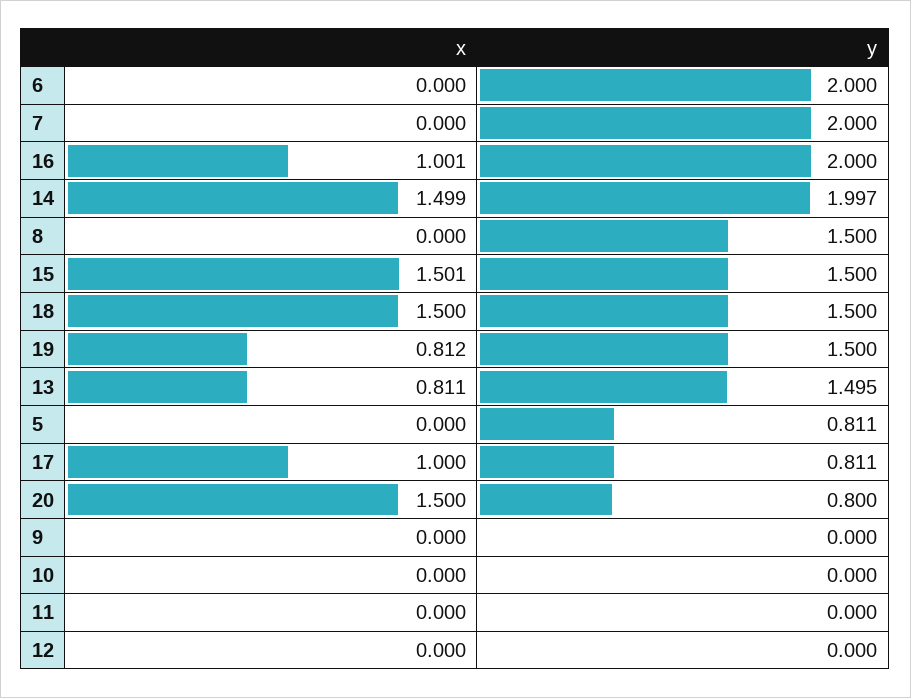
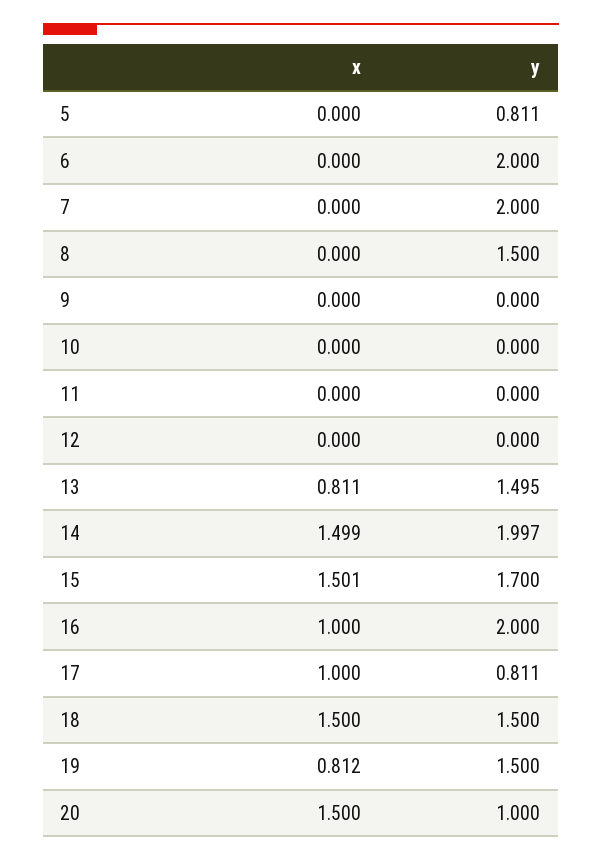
x, 16: 1.001 -> 1
y, 15: 1.5 -> 1.7
y, 20: 0.8 -> 1

